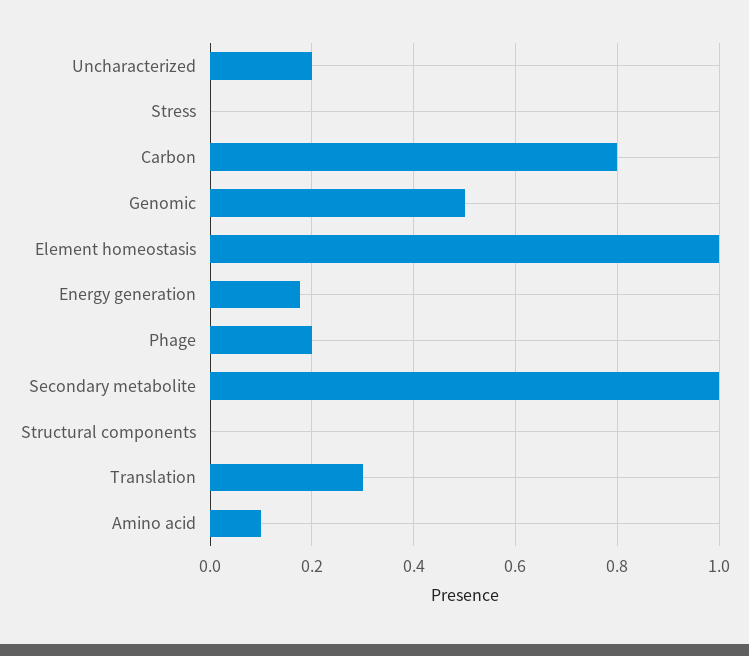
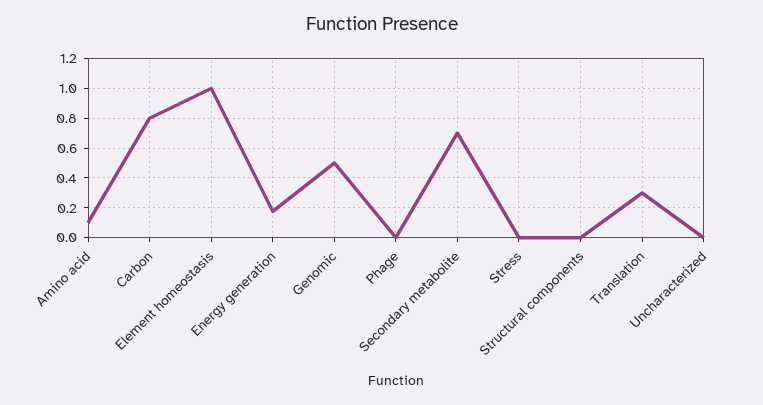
Uncharacterized: 0.2 -> 0
Phage: 0.2 -> 0
Secondary metabolite: 1 -> 0.7

